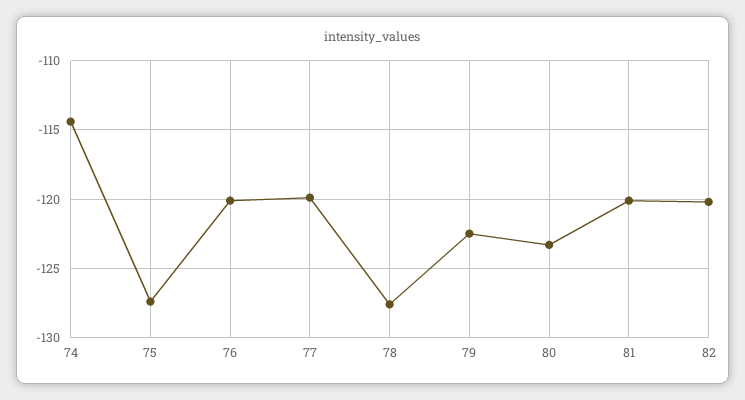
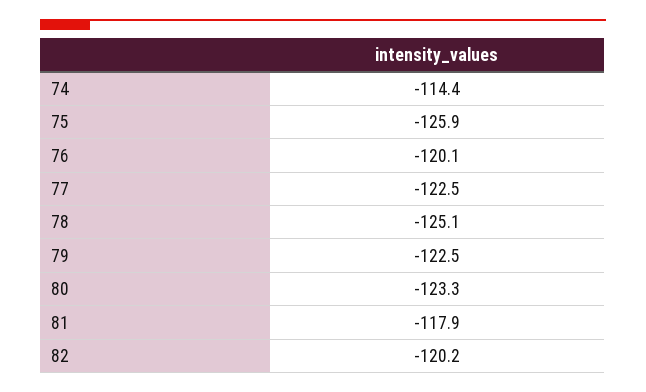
75: -127.5 -> -125.9
77: -120 -> -122.5
78: -127.5 -> -125.1
81: -120 -> -117.9

